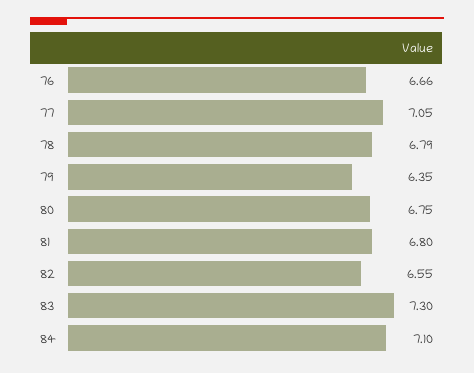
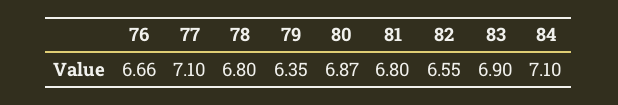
77: 7.05 -> 7.1
78: 6.79 -> 6.8
80: 6.75 -> 6.87
83: 7.3 -> 6.9

